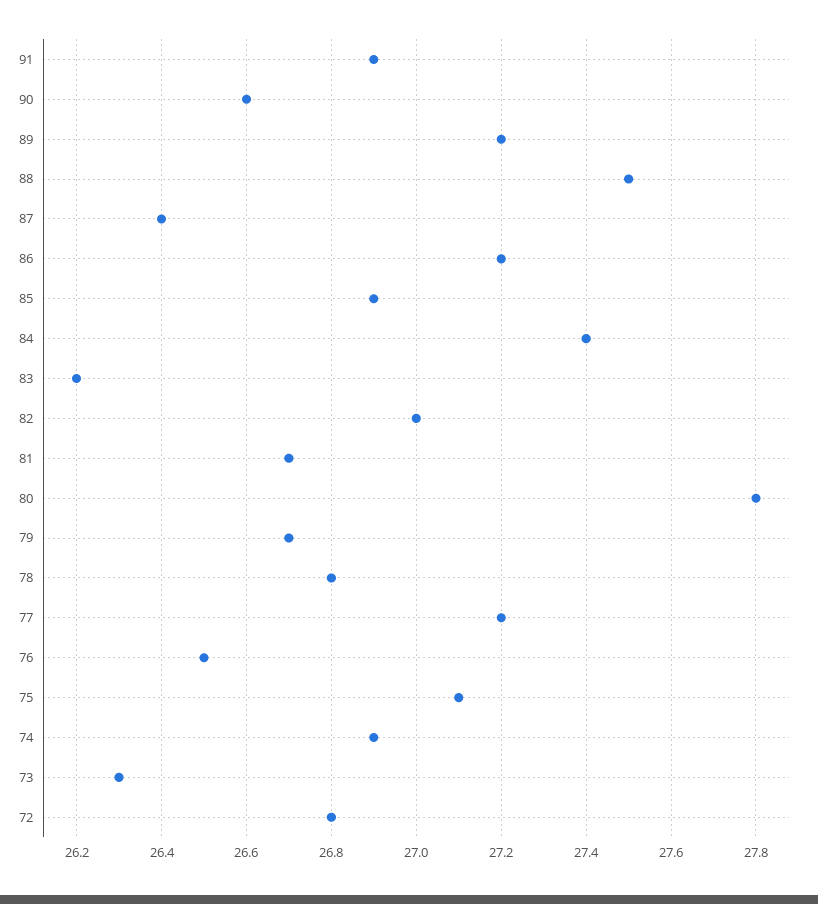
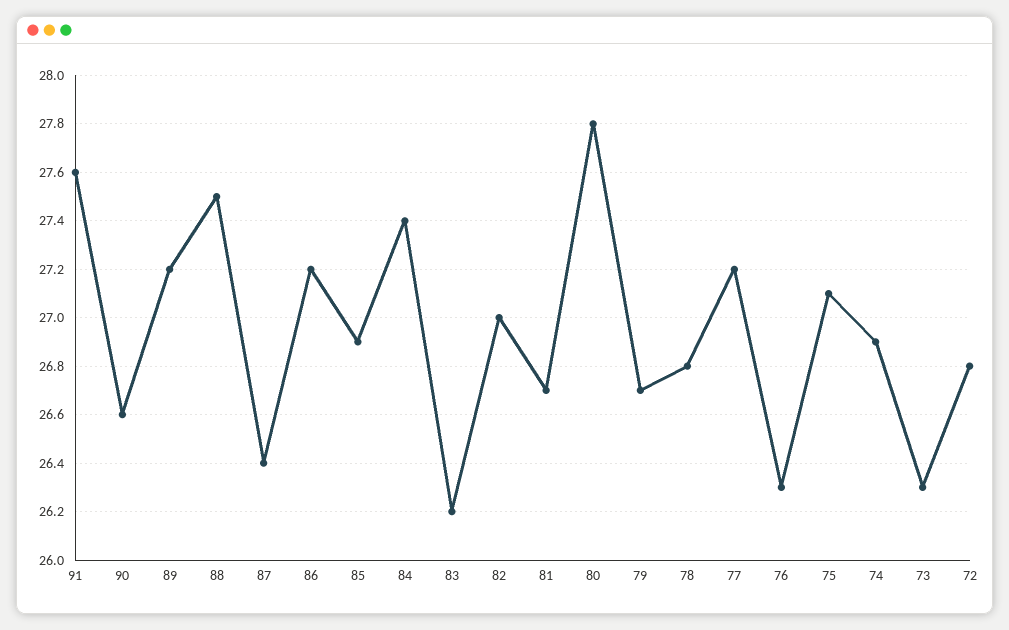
91: 26.9 -> 27.6
76: 26.5 -> 26.3

